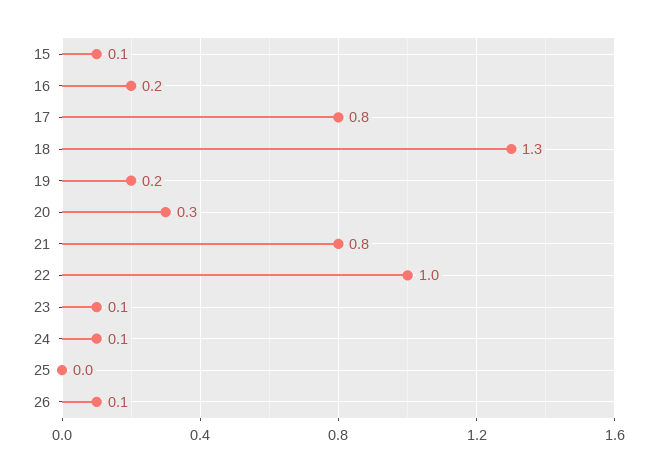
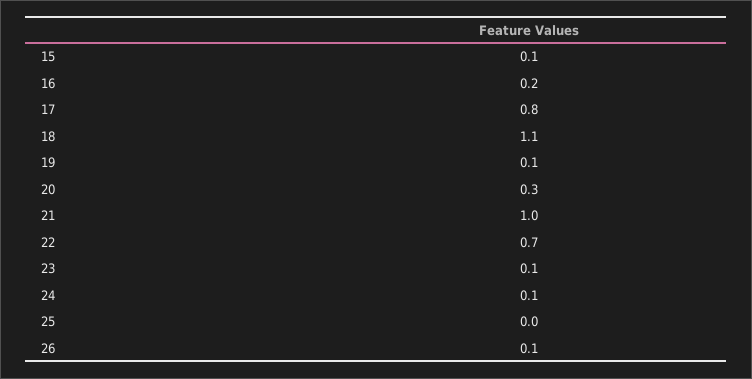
18: 1.3 -> 1.1
19: 0.2 -> 0.1
21: 0.8 -> 1
22: 1 -> 0.7

